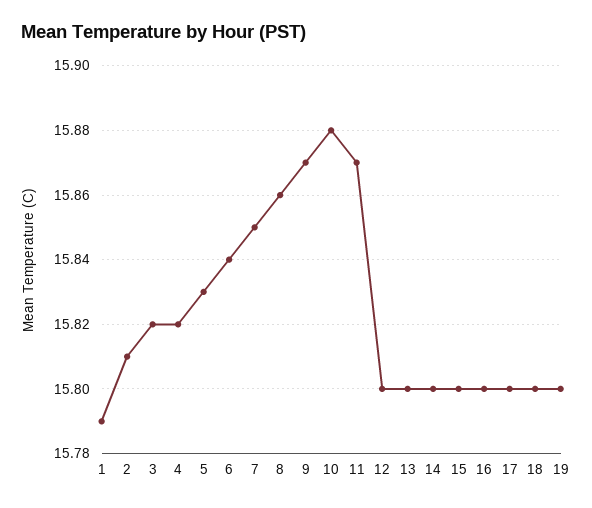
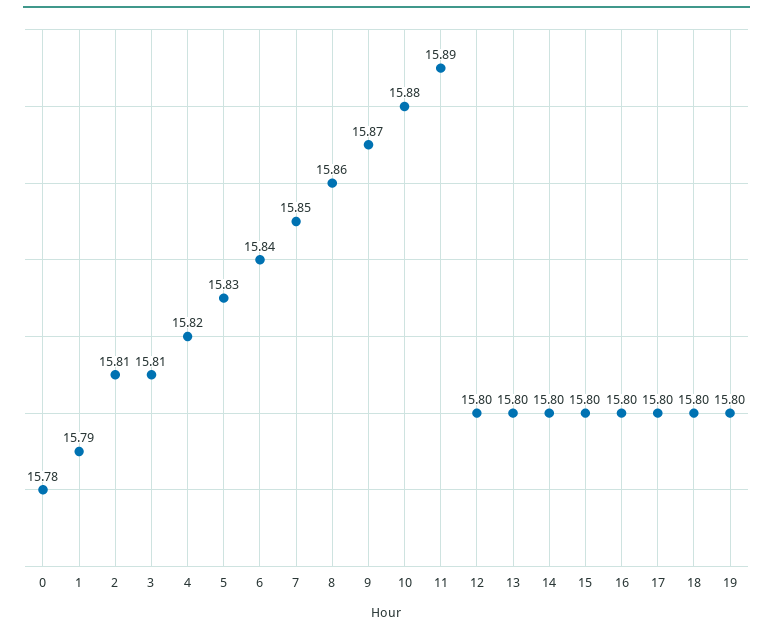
3: 15.82 -> 15.81
11: 15.87 -> 15.89
0: none -> 15.78

